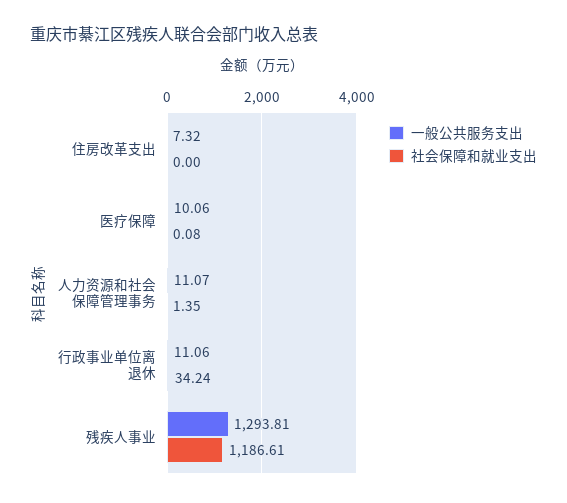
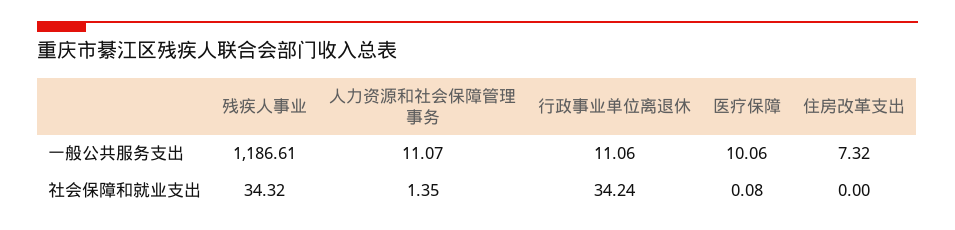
一般公共服务支出, 残疾人事业: 1293.81 -> 1186.61
社会保障和就业支出, 残疾人事业: 1186.61 -> 34.32

